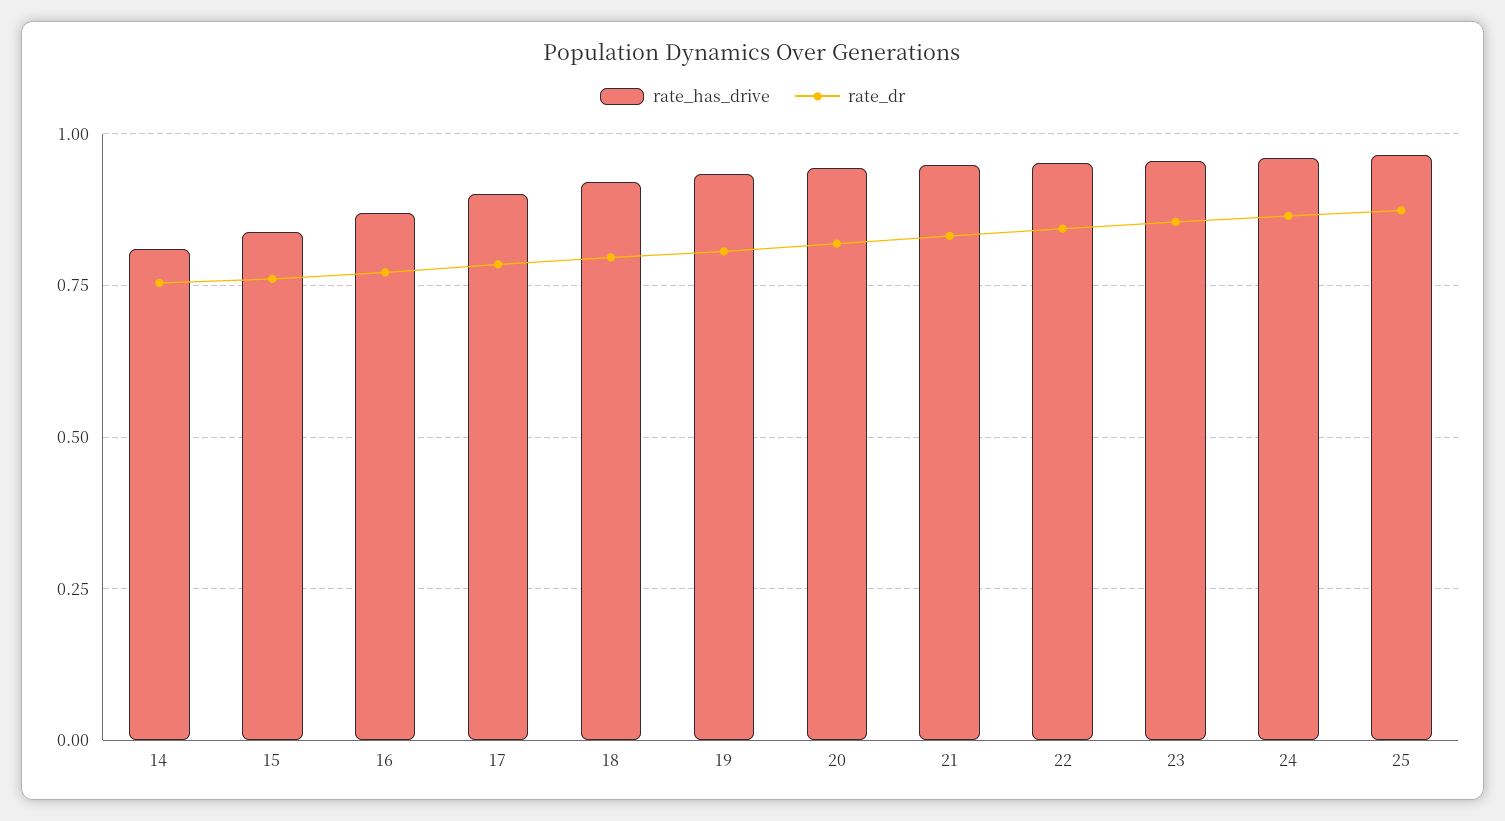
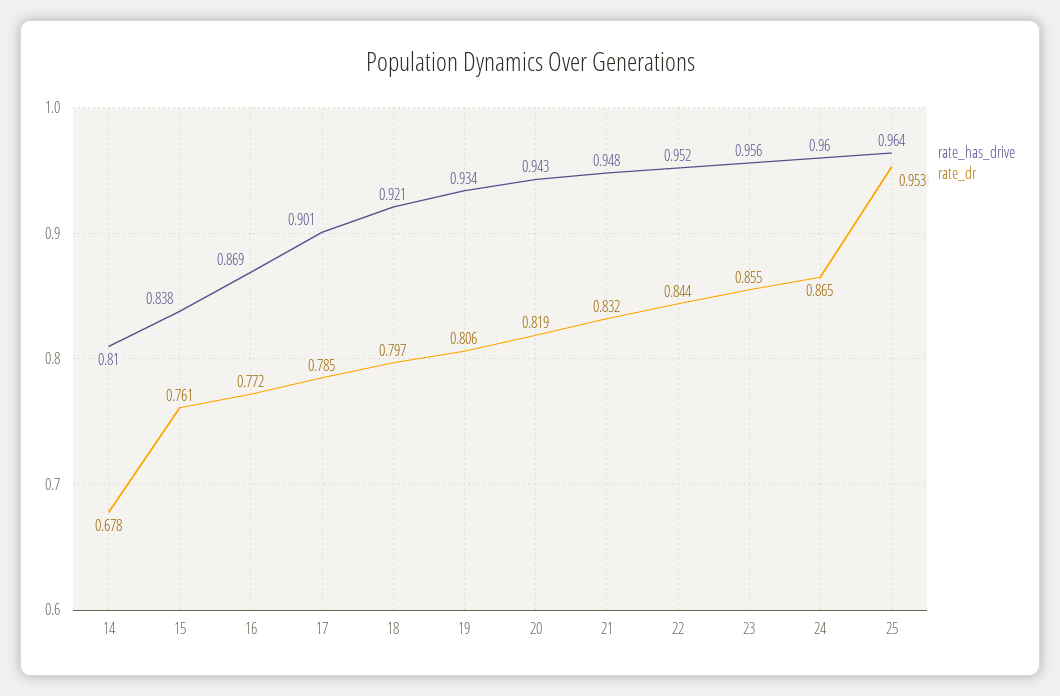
rate_dr, 14: 0.75 -> 0.678
rate_dr, 25: 0.875 -> 0.953

